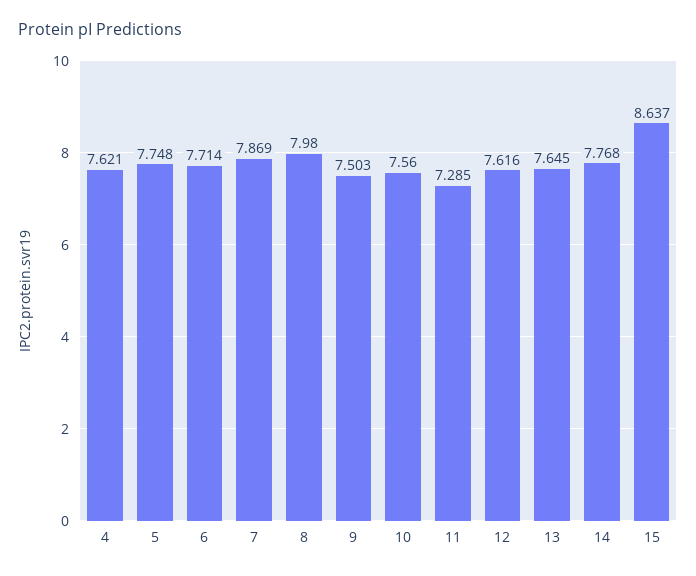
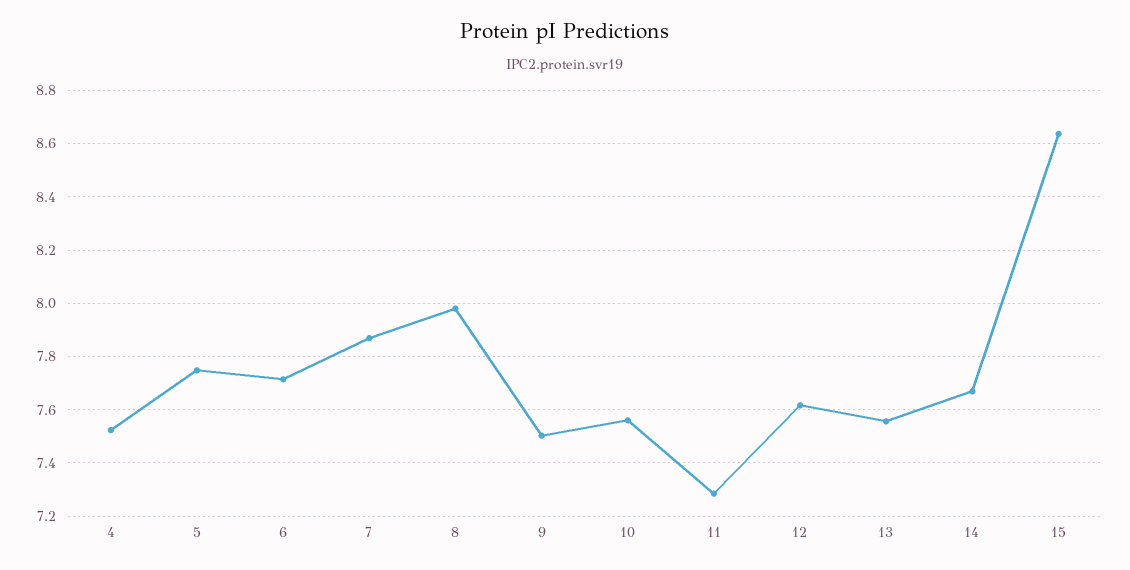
4: 7.621 -> 7.525
13: 7.645 -> 7.55
14: 7.768 -> 7.675

